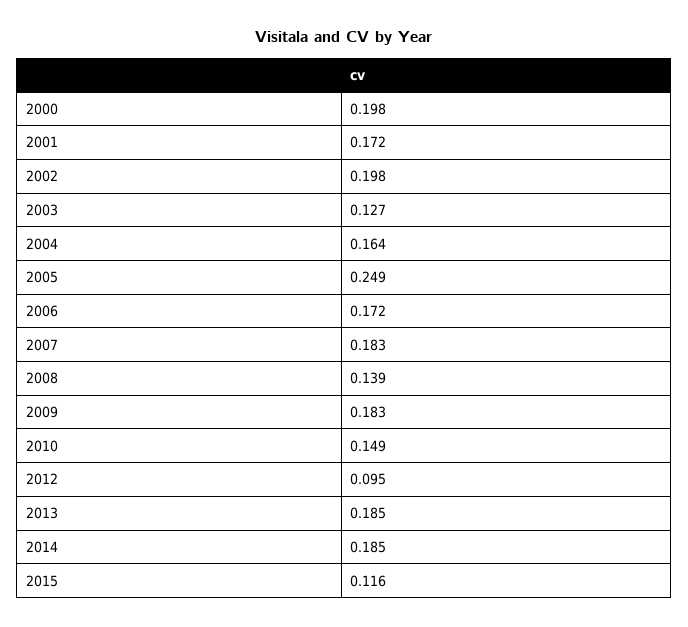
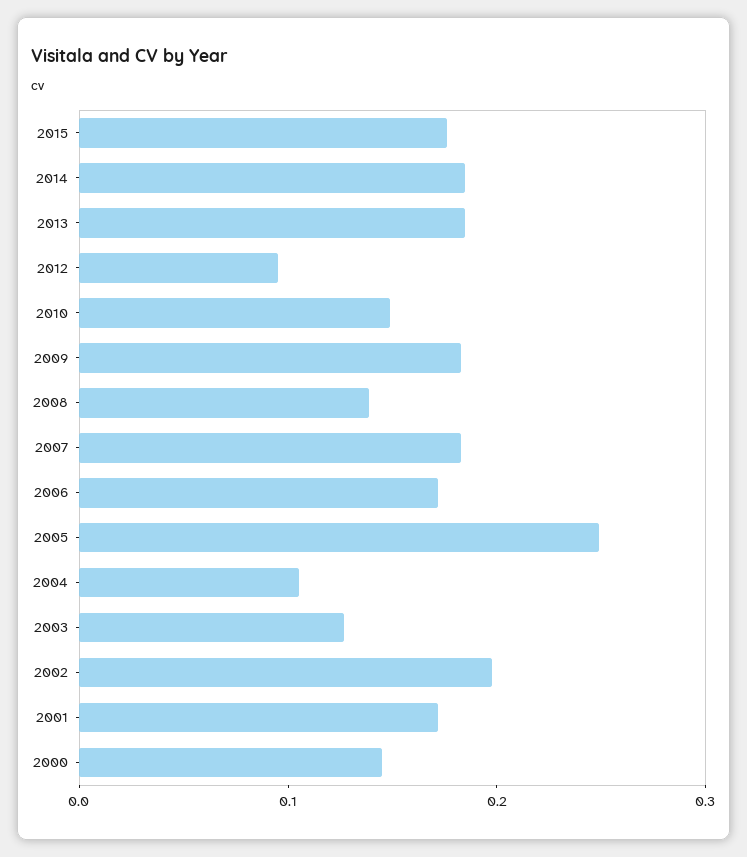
2000: 0.198 -> 0.14
2004: 0.164 -> 0.1
2015: 0.116 -> 0.18

